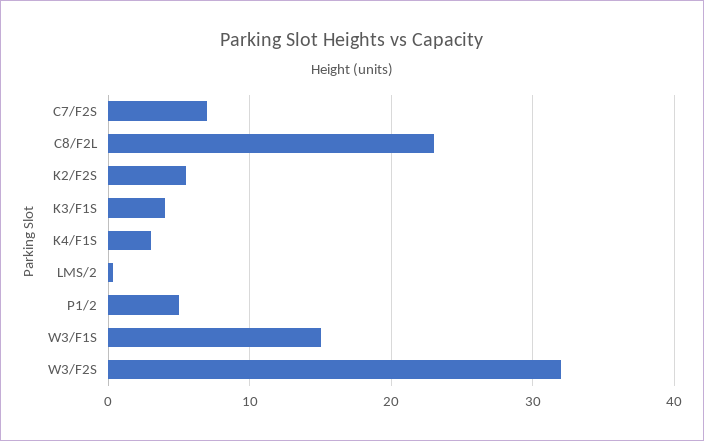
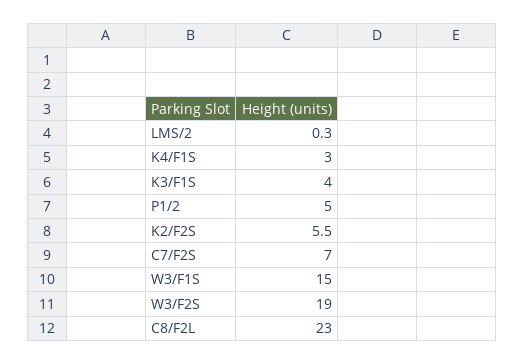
W3/F2S: 32 -> 19

